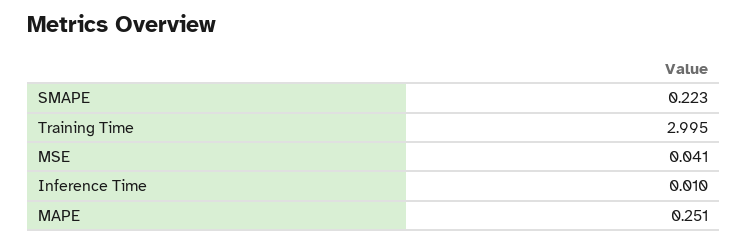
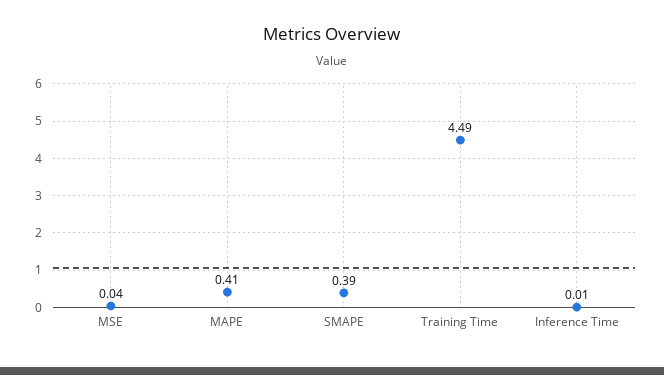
SMAPE: 0.223 -> 0.39
Training Time: 2.995 -> 4.49
MAPE: 0.251 -> 0.41

